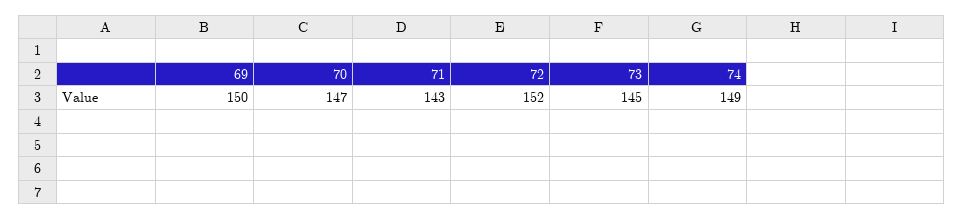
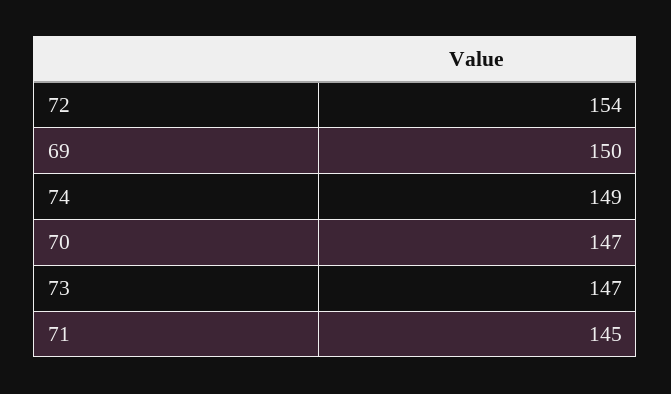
71: 143 -> 145
72: 152 -> 154
73: 145 -> 147

